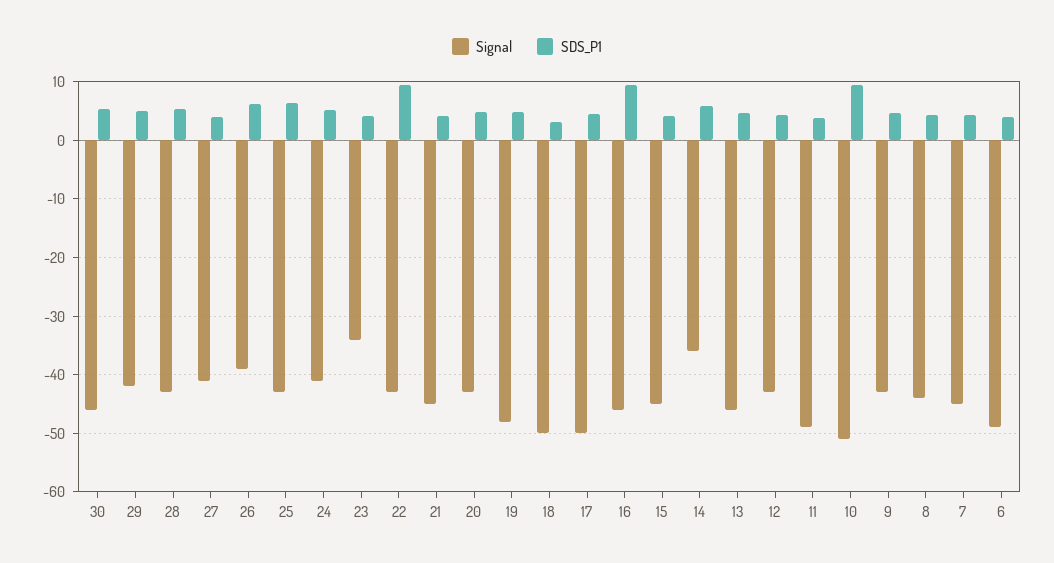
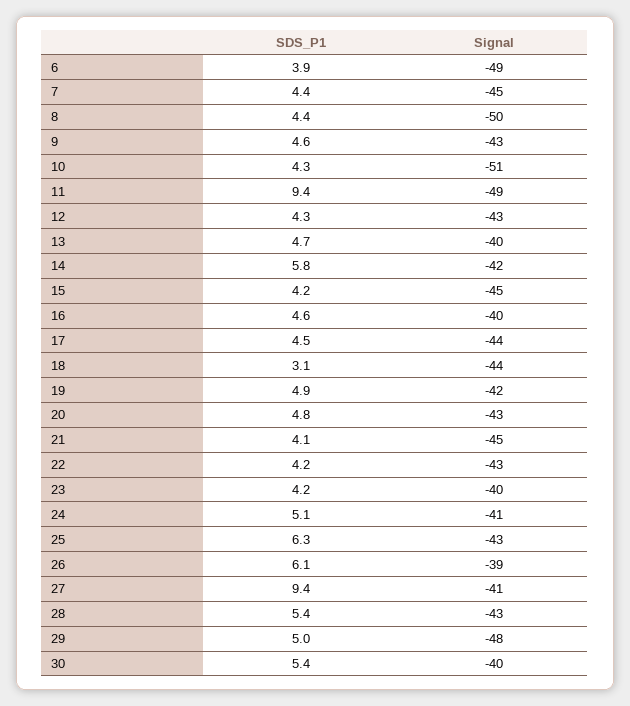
Signal, 30: -46 -> -40
Signal, 29: -42 -> -48
SDS_P1, 27: 4 -> 9.4
Signal, 23: -34 -> -40
SDS_P1, 22: 10 -> 4.2
Signal, 19: -48 -> -42
Signal, 18: -50 -> -44
Signal, 17: -50 -> -44
Signal, 16: -46 -> -40
SDS_P1, 16: 10 -> 4.6
Signal, 14: -36 -> -42
Signal, 13: -46 -> -40
SDS_P1, 11: 4 -> 9.4
SDS_P1, 10: 10 -> 4.3
Signal, 8: -44 -> -50

